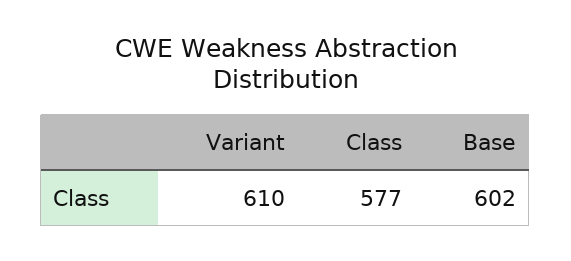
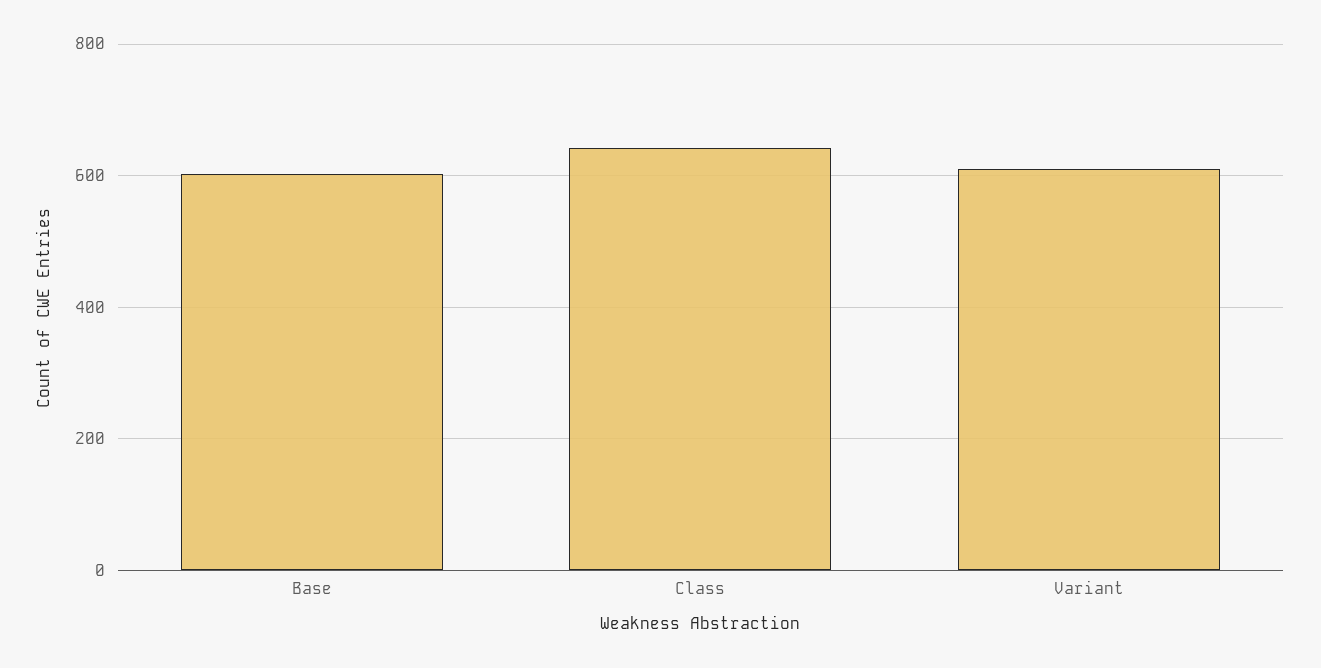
Class: 577 -> 640

